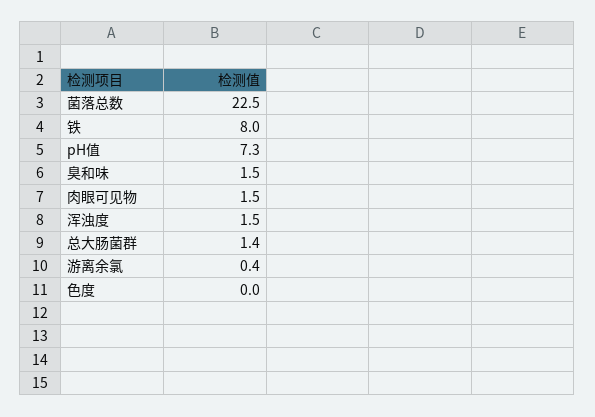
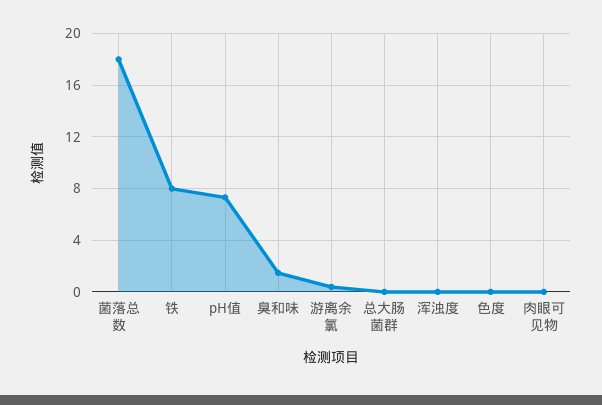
菌落总数: 22.5 -> 18
肉眼可见物: 1.5 -> 0
浑浊度: 1.5 -> 0
总大肠菌群: 1.4 -> 0

